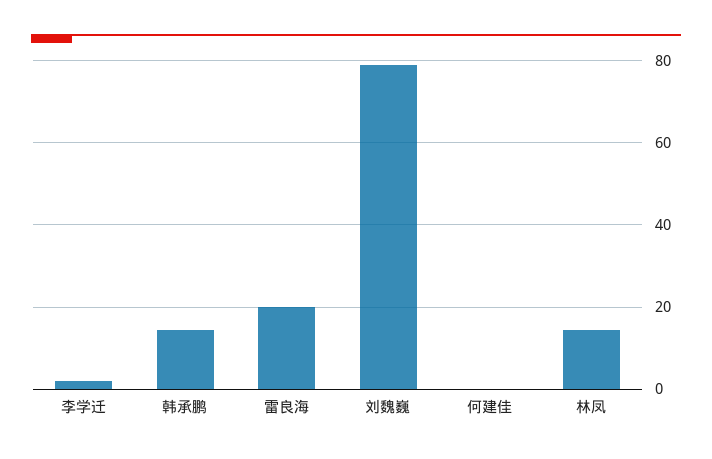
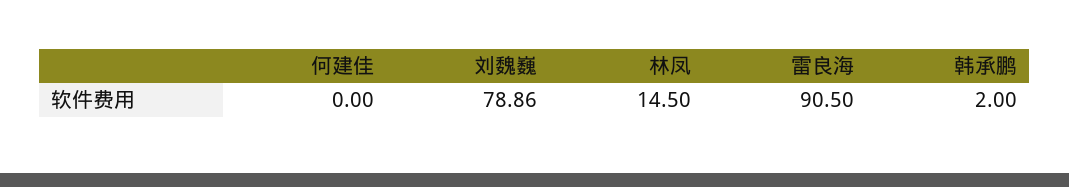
李学迁: 2 -> none
韩承鹏: 14 -> 2
雷良海: 20 -> 90.5

